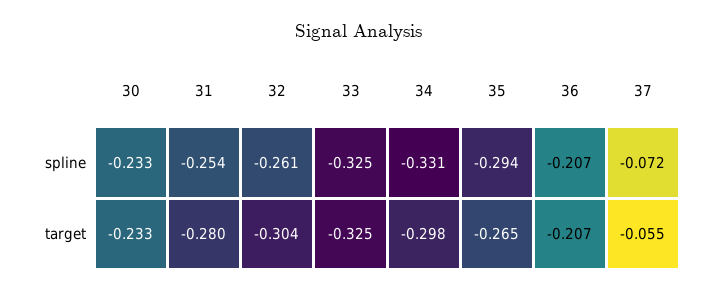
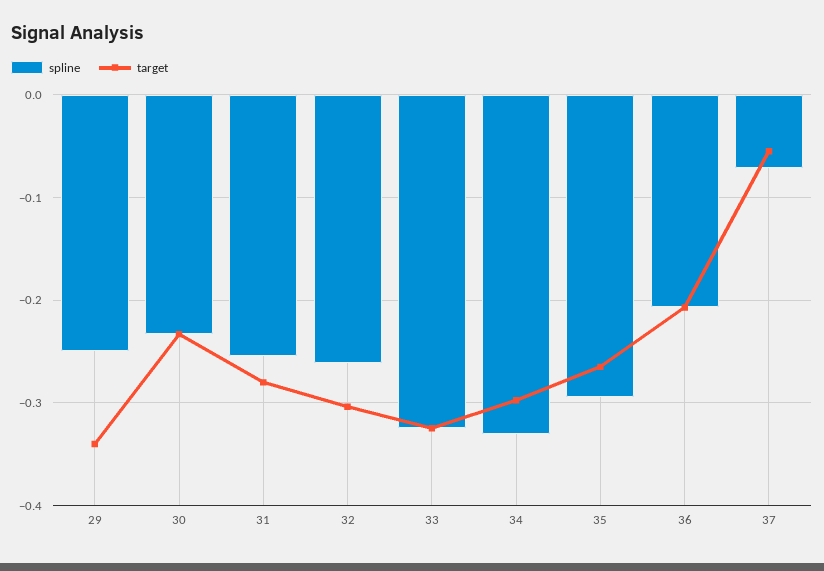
spline, 29: none -> -0.25
target, 29: none -> -0.34

